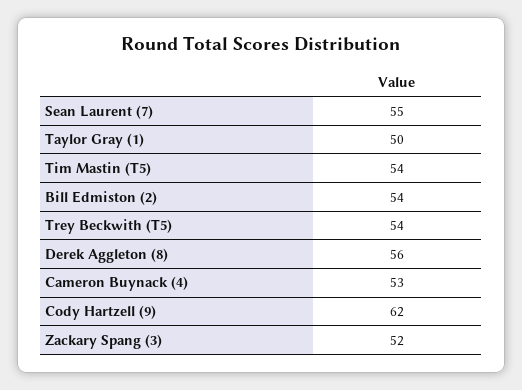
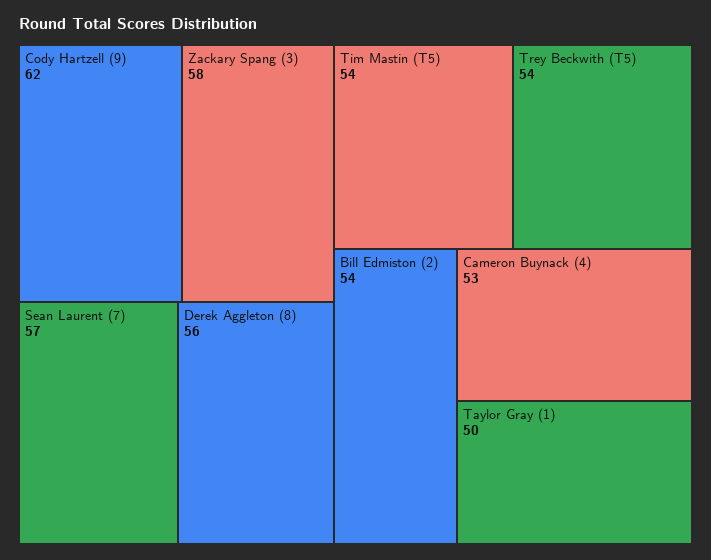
Sean Laurent (7): 55 -> 57
Zackary Spang (3): 52 -> 58

